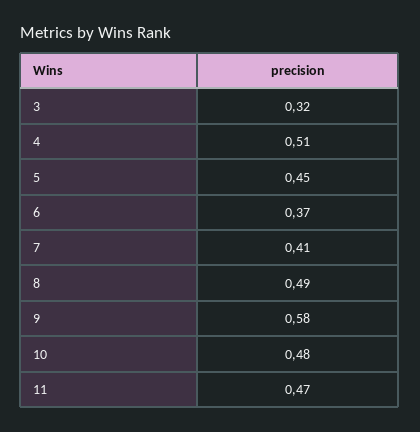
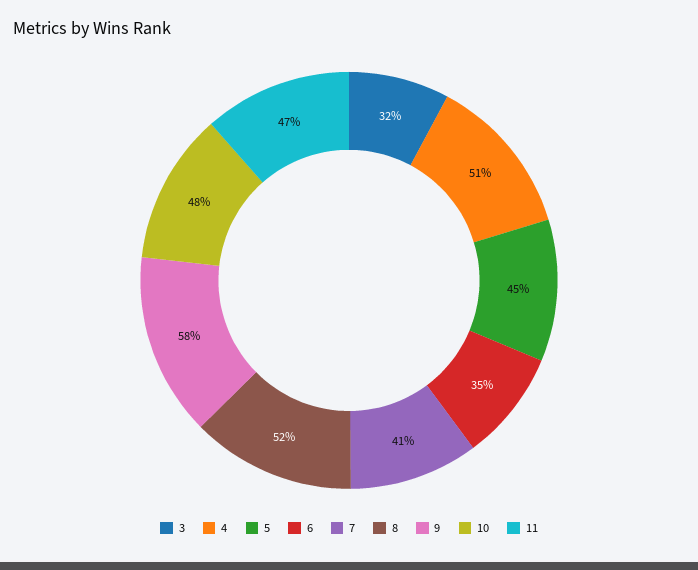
6: 0.37 -> 0.35
8: 0.49 -> 0.52

